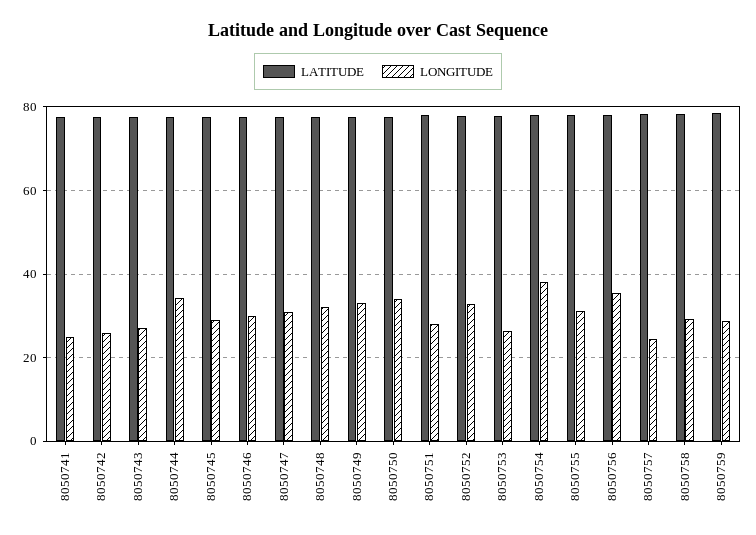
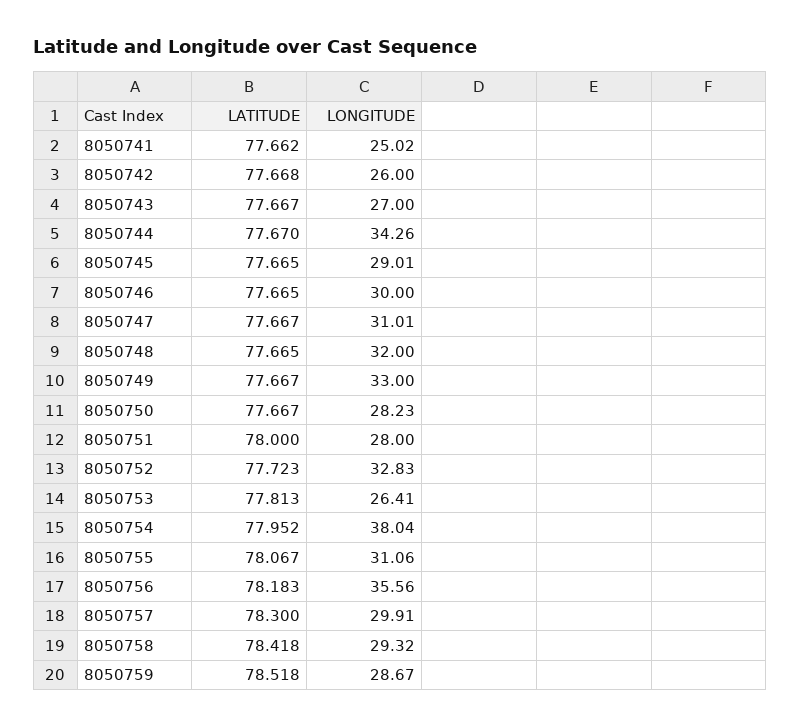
LONGITUDE, 8050750: 34 -> 28.23
LONGITUDE, 8050757: 24 -> 29.91

